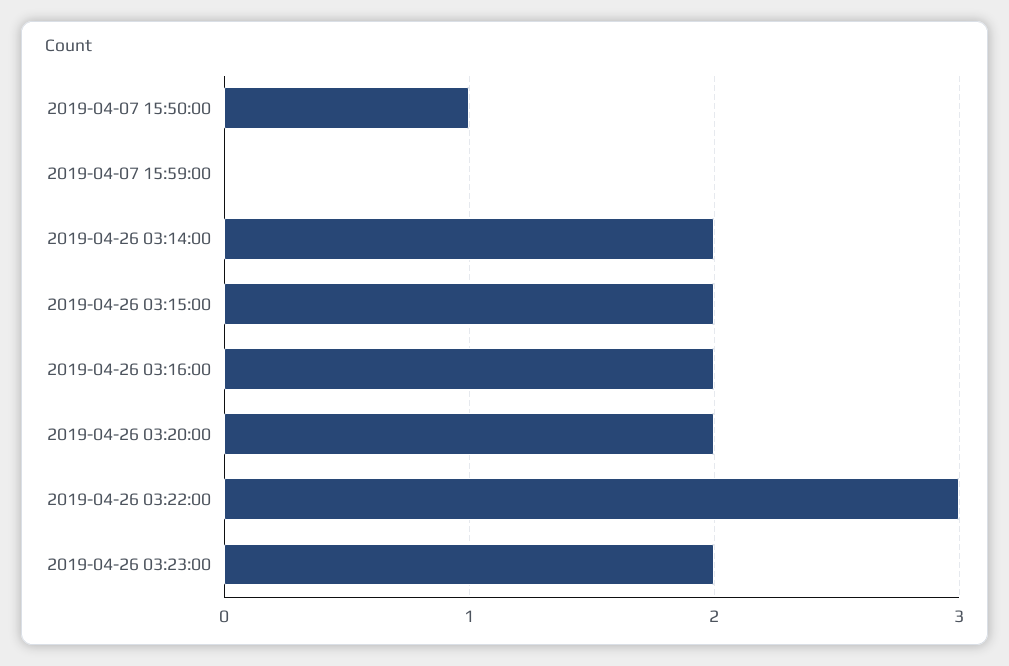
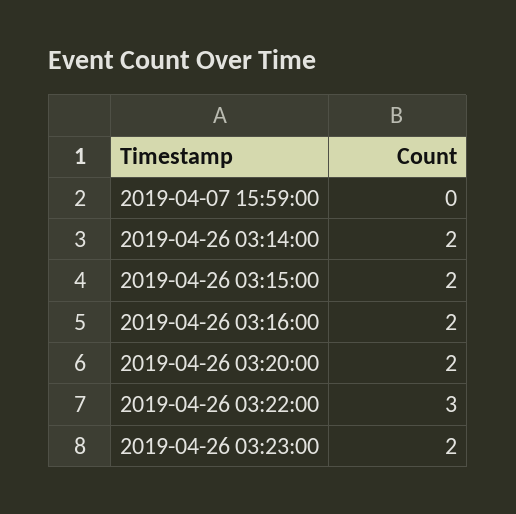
2019-04-07 15:50:00: 1 -> none

